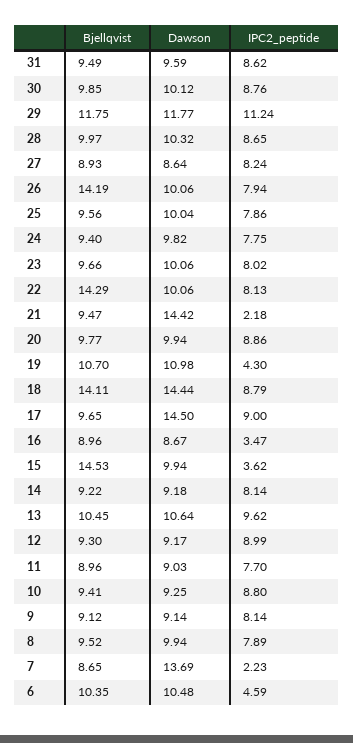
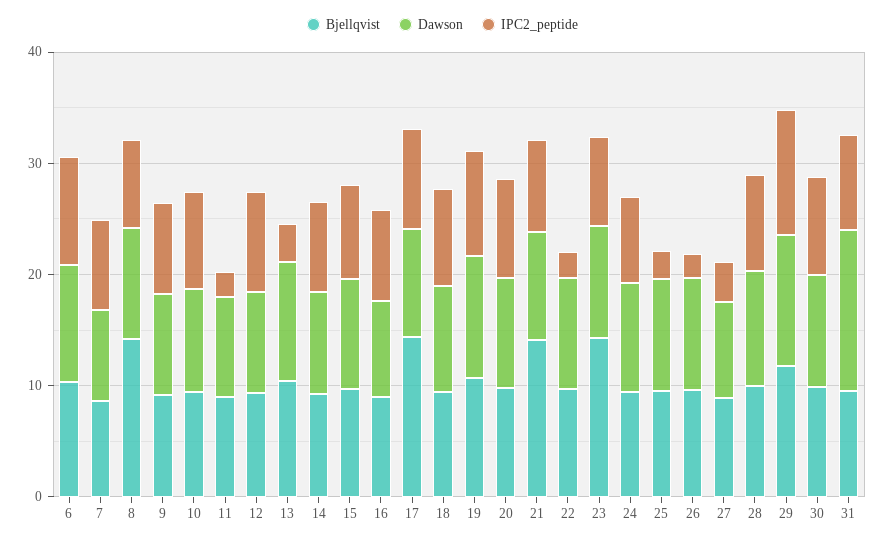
Dawson, 31: 9.59 -> 14
IPC2_peptide, 27: 8.24 -> 4
Bjellqvist, 26: 14.19 -> 10
IPC2_peptide, 26: 7.94 -> 2
IPC2_peptide, 25: 7.86 -> 2
Bjellqvist, 23: 9.66 -> 14
Bjellqvist, 22: 14.29 -> 10
IPC2_peptide, 22: 8.13 -> 2
Bjellqvist, 21: 9.47 -> 14
Dawson, 21: 14.42 -> 10
IPC2_peptide, 21: 2.18 -> 8
IPC2_peptide, 19: 4.3 -> 10
Bjellqvist, 18: 14.11 -> 10
Dawson, 18: 14.44 -> 10
Bjellqvist, 17: 9.65 -> 14
Dawson, 17: 14.5 -> 10
IPC2_peptide, 16: 3.47 -> 8
Bjellqvist, 15: 14.53 -> 10
IPC2_peptide, 15: 3.62 -> 8
IPC2_peptide, 13: 9.62 -> 4
IPC2_peptide, 11: 7.7 -> 2
Bjellqvist, 8: 9.52 -> 14
Dawson, 7: 13.69 -> 8
IPC2_peptide, 7: 2.23 -> 8
IPC2_peptide, 6: 4.59 -> 10

